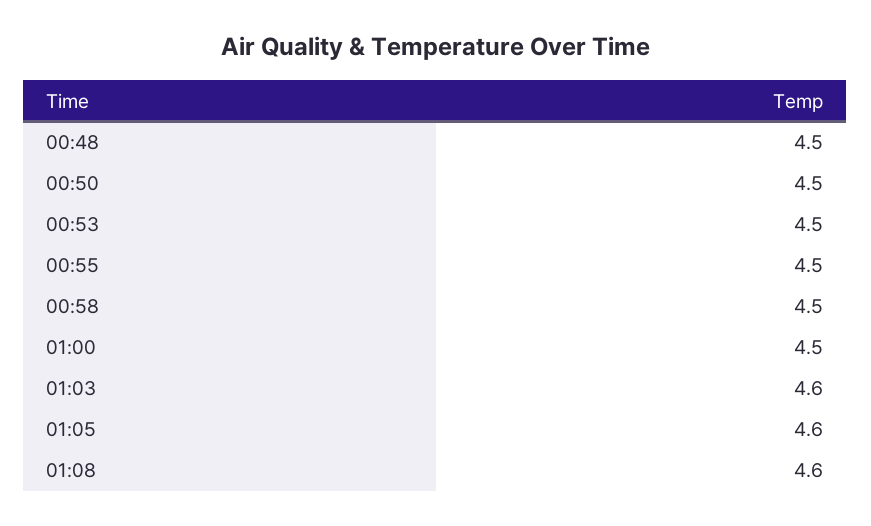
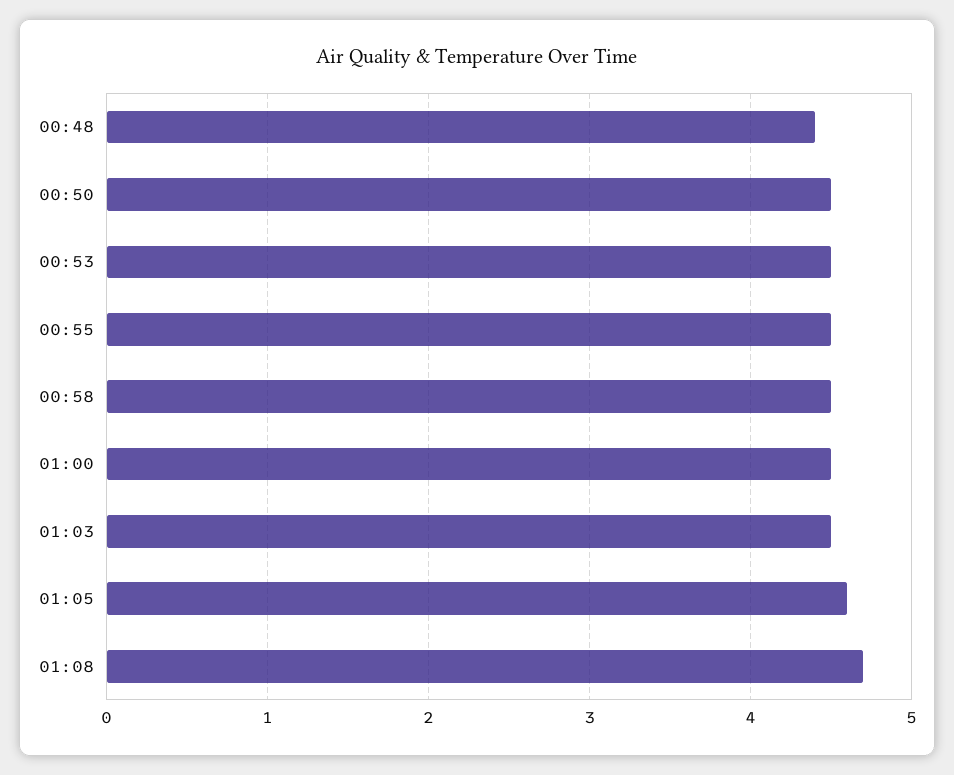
00:48: 4.5 -> 4.4
01:03: 4.6 -> 4.5
01:08: 4.6 -> 4.7

